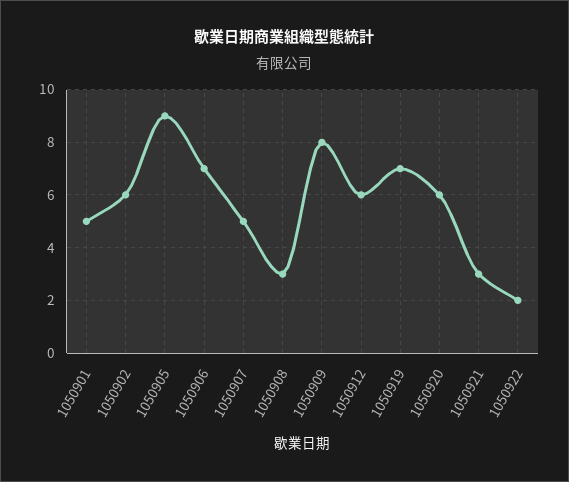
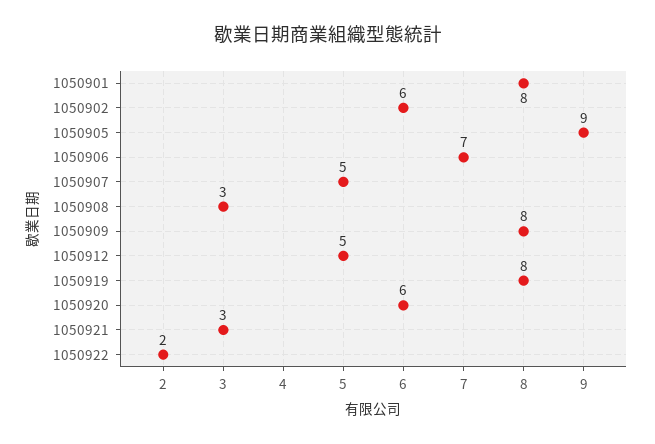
1050901: 5 -> 8
1050912: 6 -> 5
1050919: 7 -> 8

